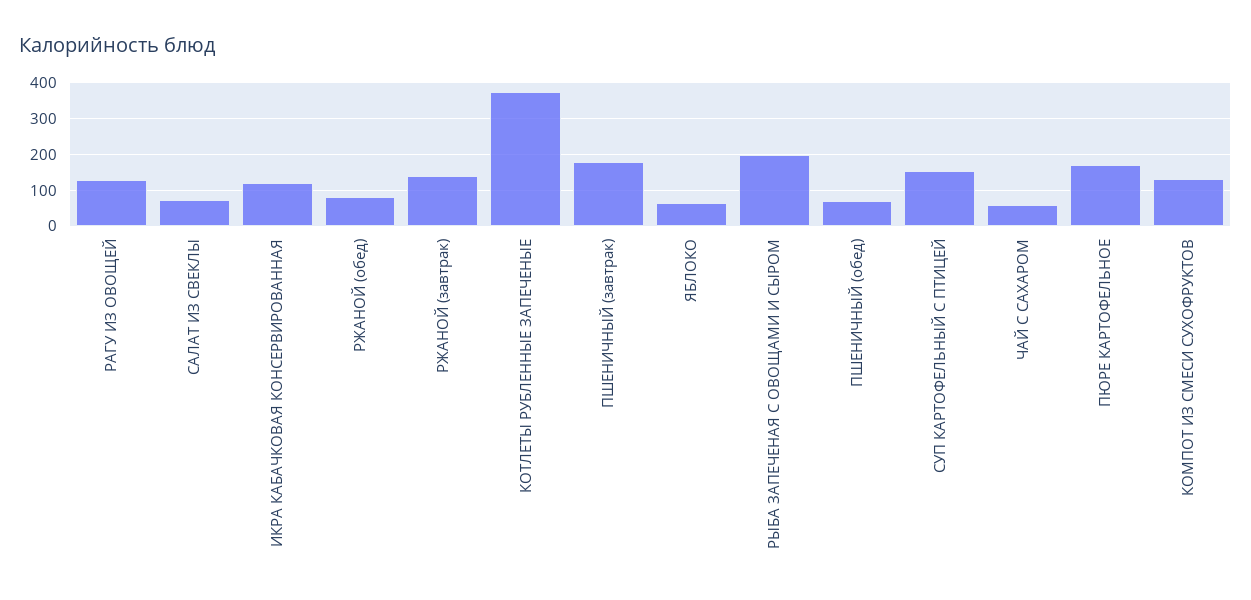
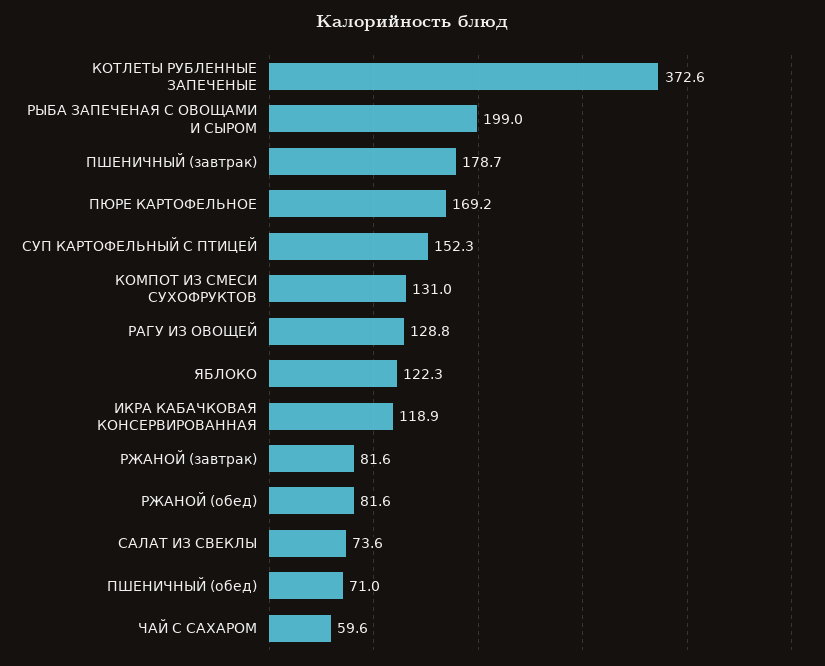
РЖАНОЙ (завтрак): 140 -> 81.6
ЯБЛОКО: 60 -> 122.3

